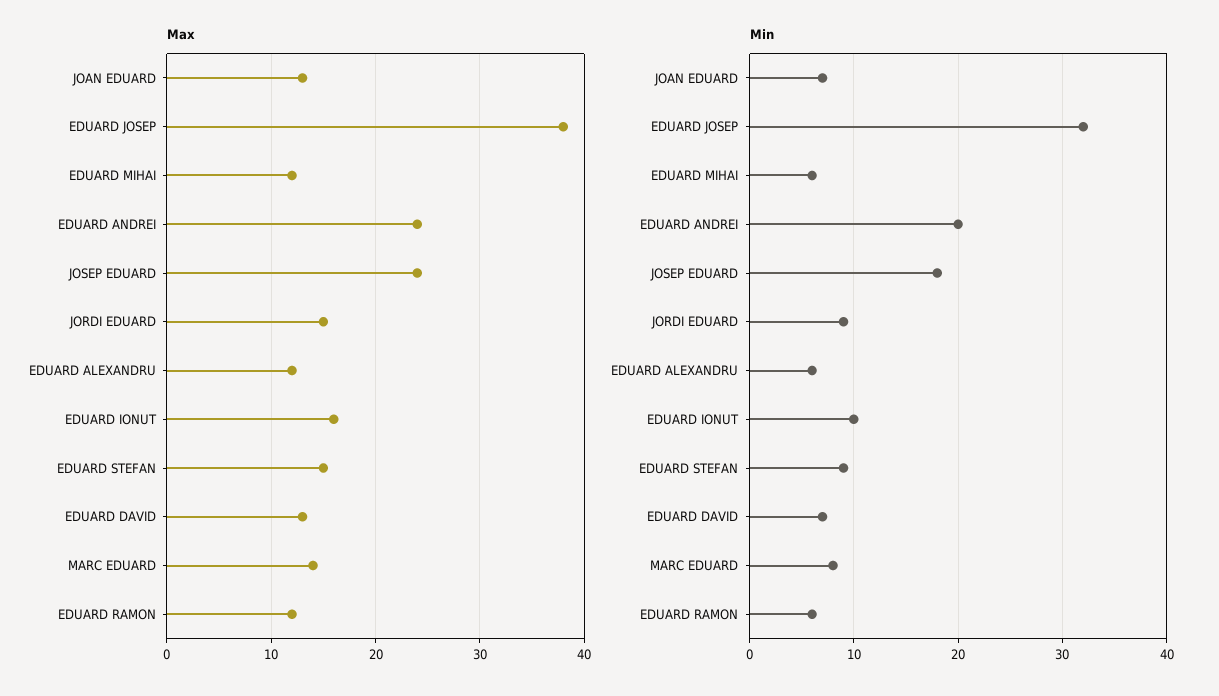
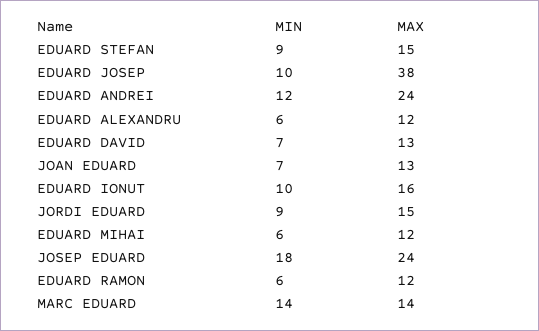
Min, EDUARD JOSEP: 32 -> 10
Min, EDUARD ANDREI: 20 -> 12
Min, MARC EDUARD: 8 -> 14

